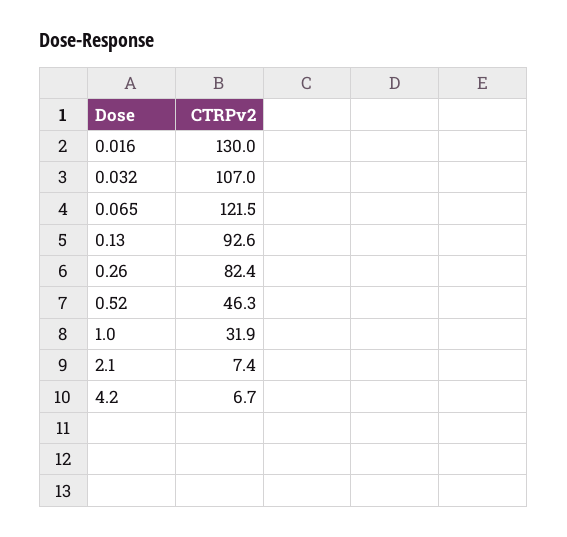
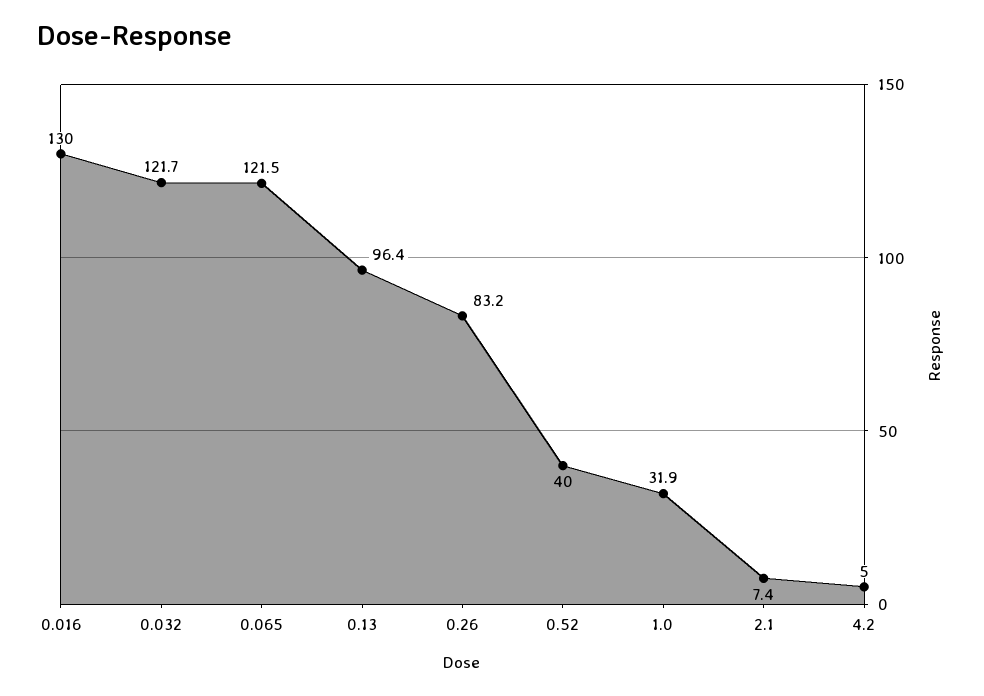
0.032: 107 -> 121.7
0.13: 92.6 -> 96.4
0.26: 82.4 -> 83.2
0.52: 46.3 -> 40
4.2: 6.7 -> 5

